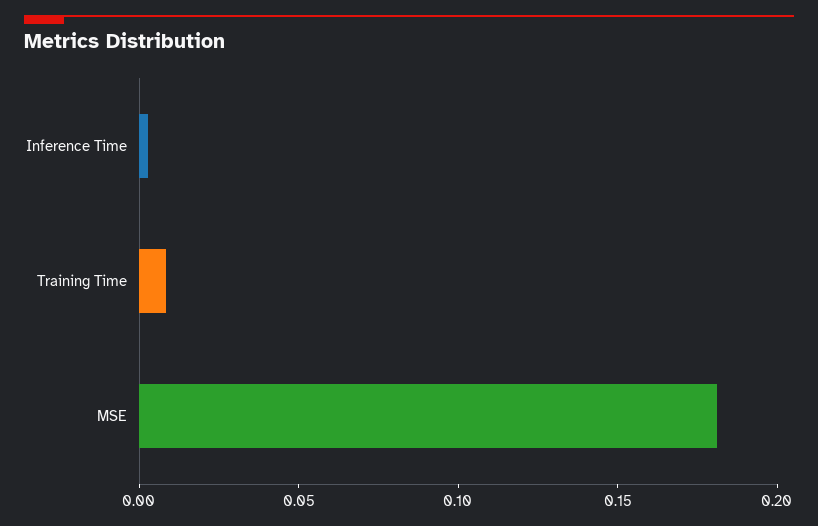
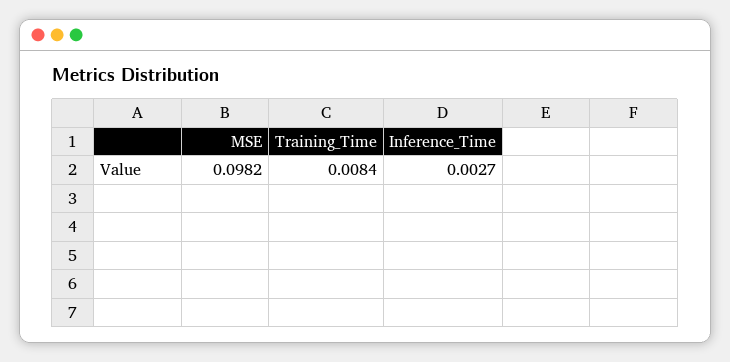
MSE: 0.18 -> 0.0982

